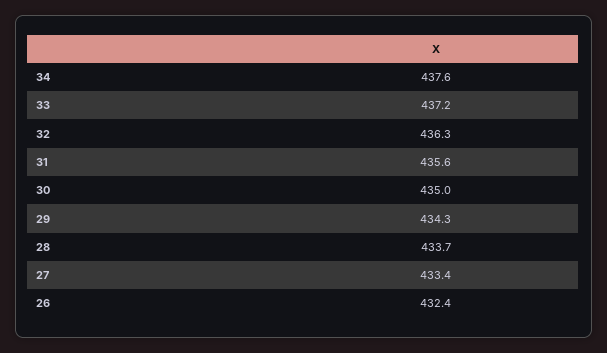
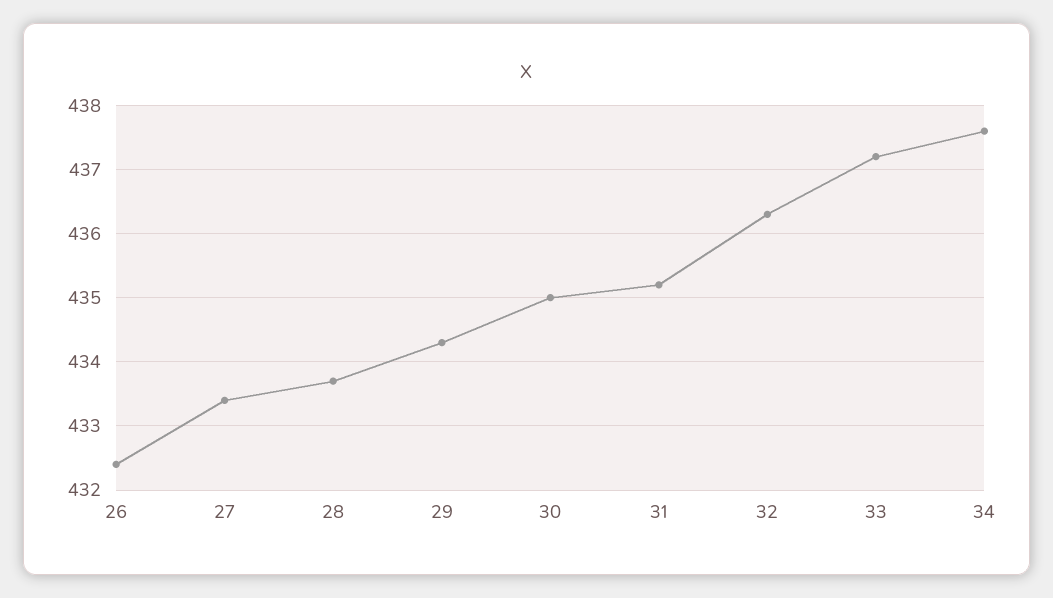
31: 435.6 -> 435.2

